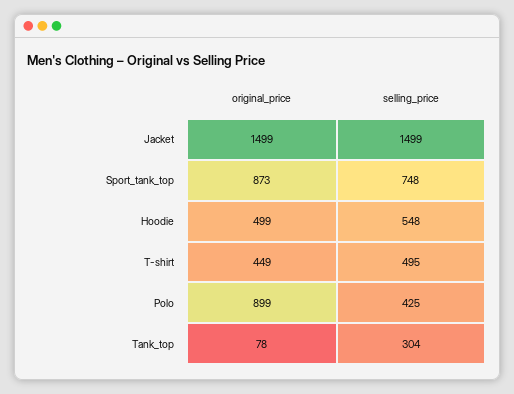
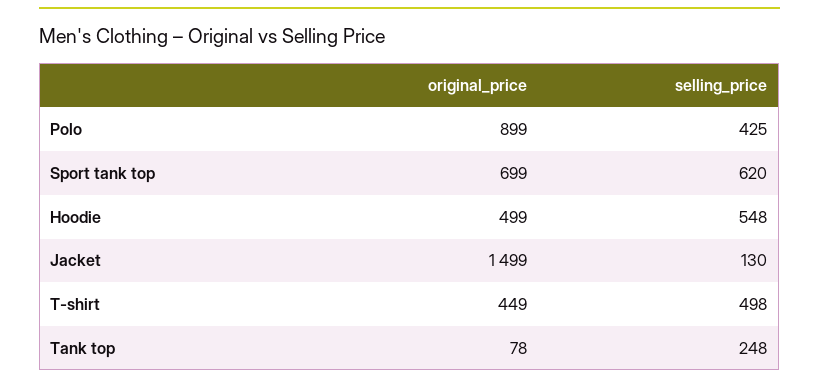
selling_price, Jacket: 1499 -> 130
original_price, Sport_tank_top: 873 -> 699
selling_price, Sport_tank_top: 748 -> 620
selling_price, T-shirt: 495 -> 498
selling_price, Tank_top: 304 -> 248

